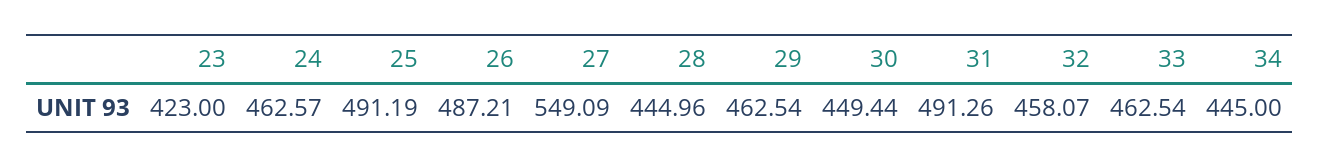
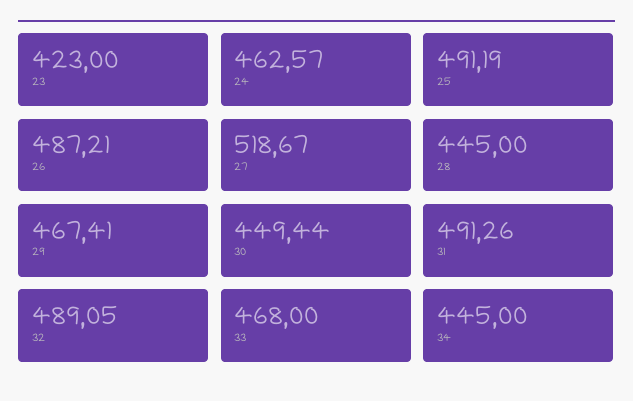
27: 549.09 -> 518.67
28: 444.96 -> 445
29: 462.54 -> 467.41
32: 458.07 -> 489.05
33: 462.54 -> 468

